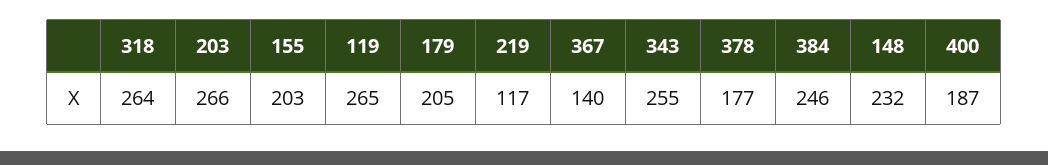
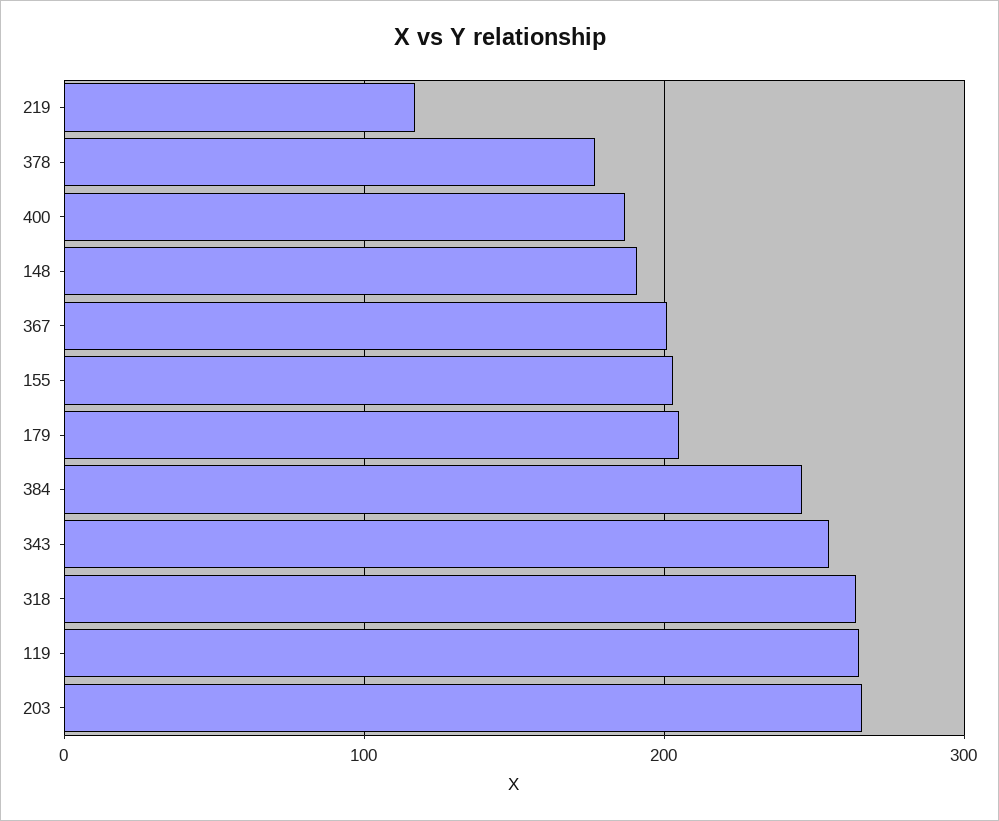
367: 140 -> 200
148: 232 -> 190

